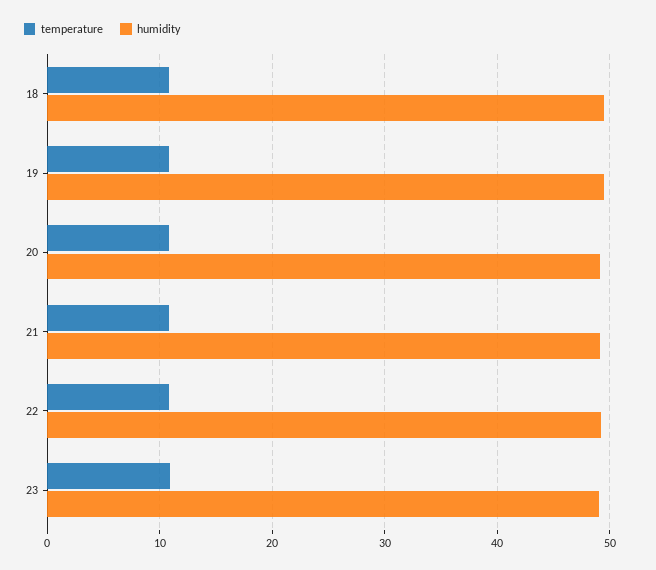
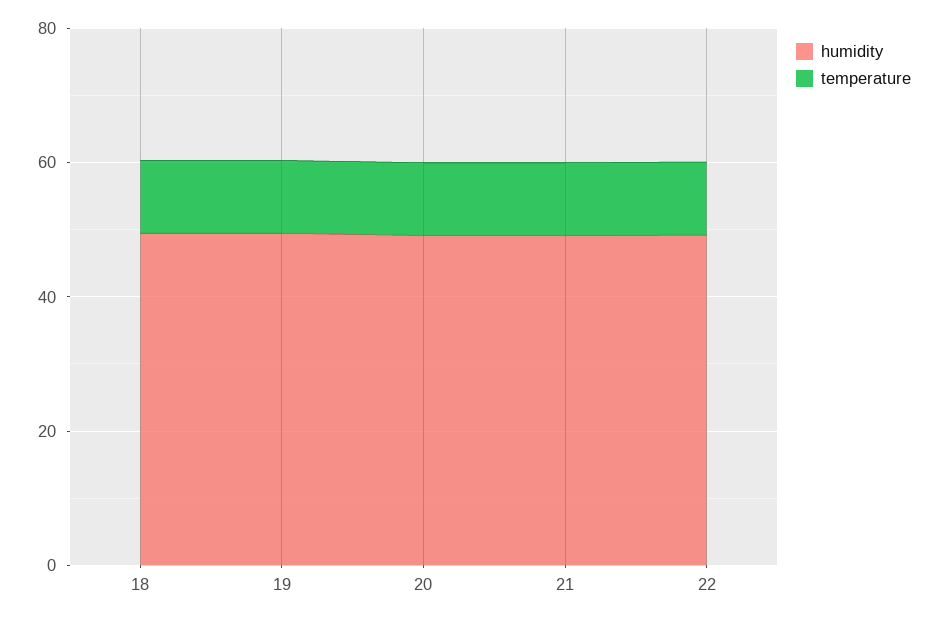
temperature, 23: 11 -> none
humidity, 23: 49 -> none

